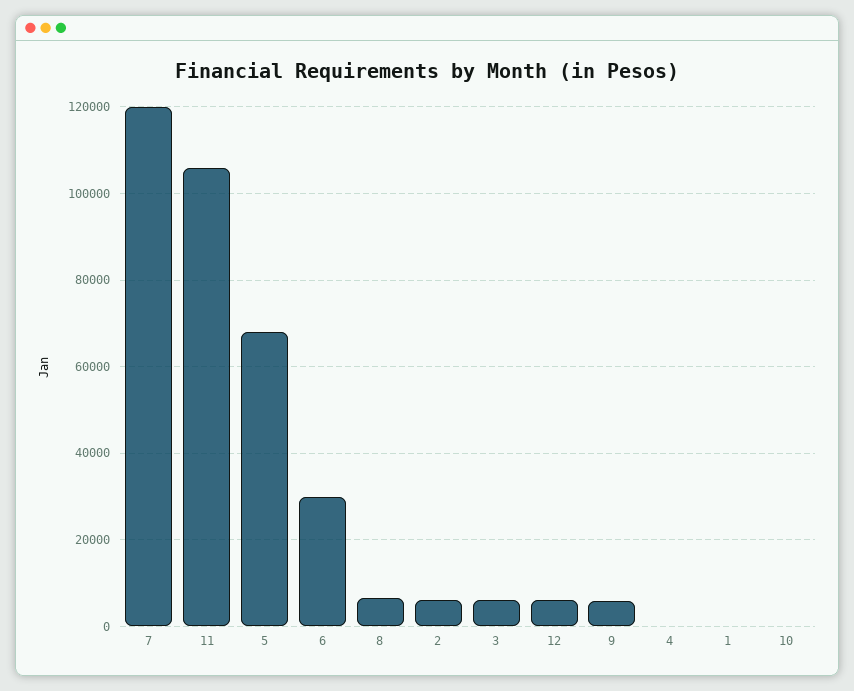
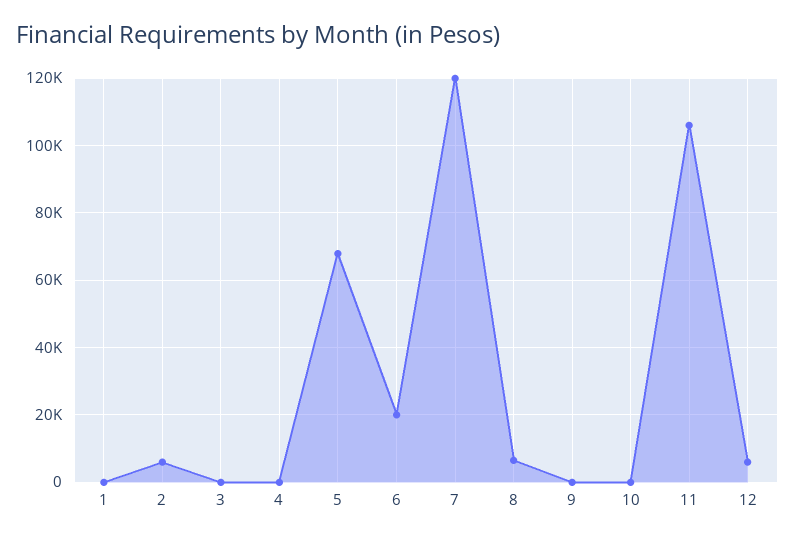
6: 30000 -> 20000
3: 6000 -> 0
9: 6000 -> 0

